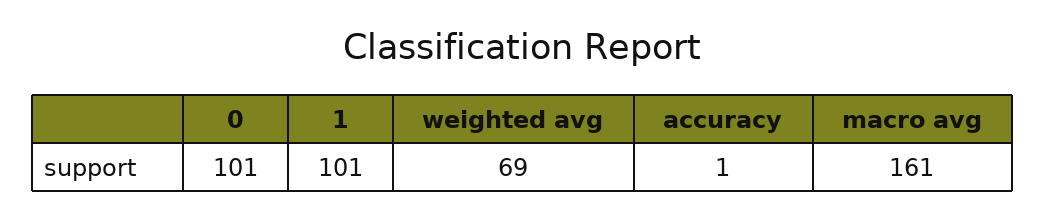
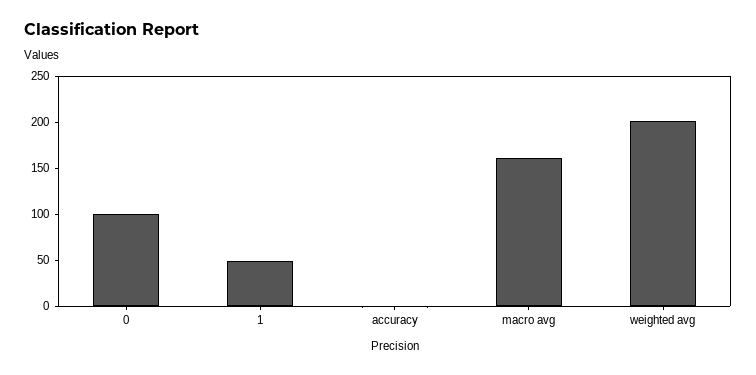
1: 101 -> 50
weighted avg: 69 -> 200

